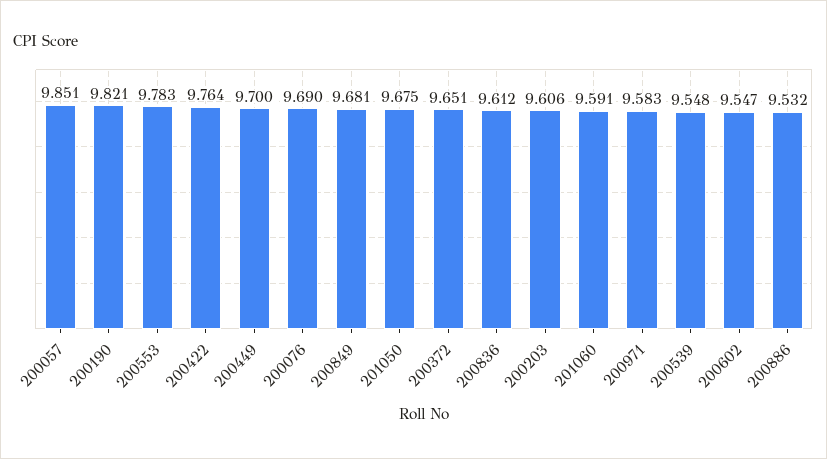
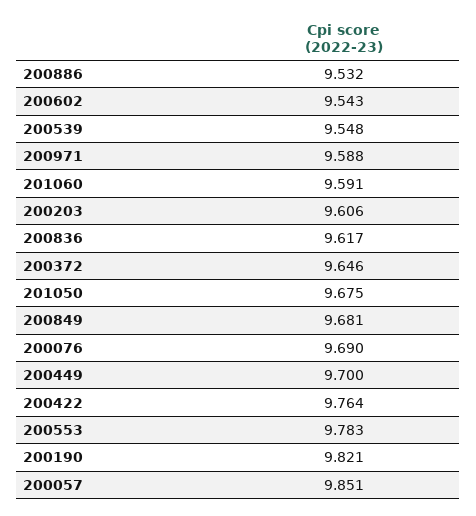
200372: 9.651 -> 9.646
200836: 9.612 -> 9.617
200971: 9.583 -> 9.588
200602: 9.547 -> 9.543

